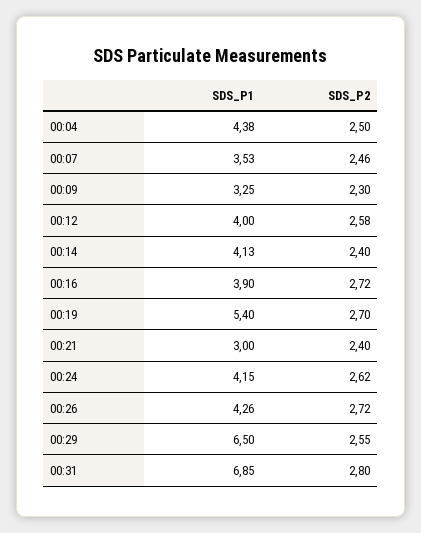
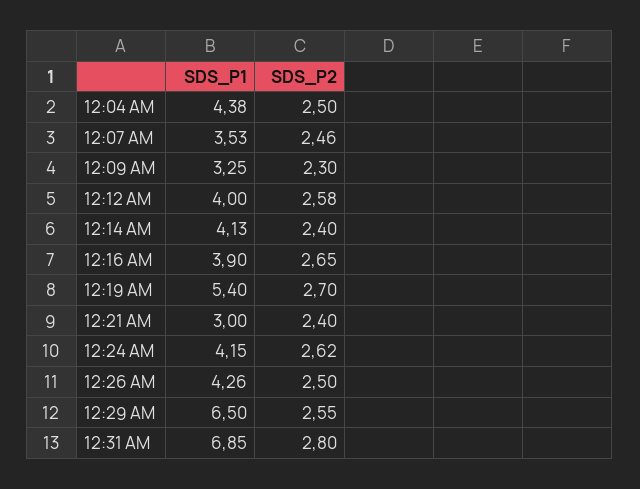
SDS_P2, 00:16: 2.72 -> 2.65
SDS_P2, 00:26: 2.72 -> 2.5

